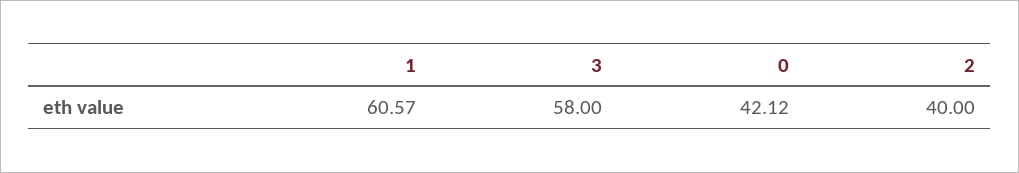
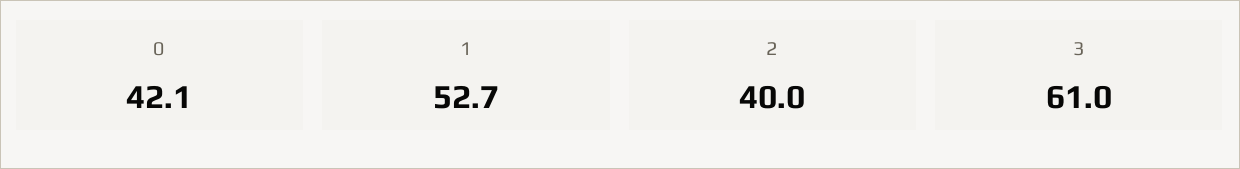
1: 60.57 -> 52.7
3: 58 -> 61

